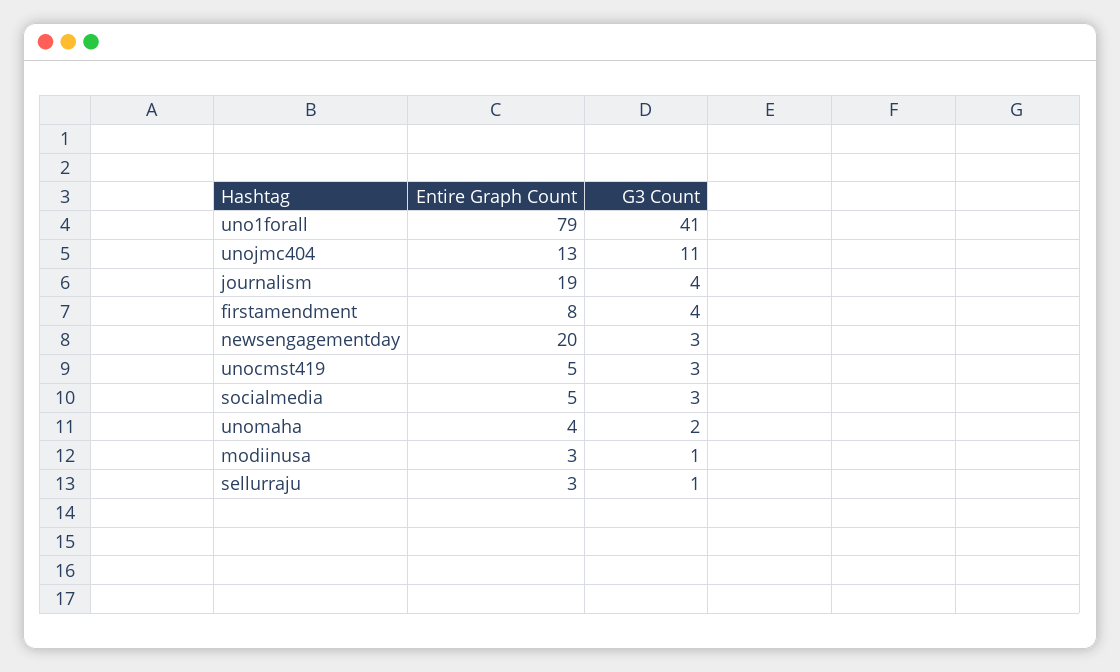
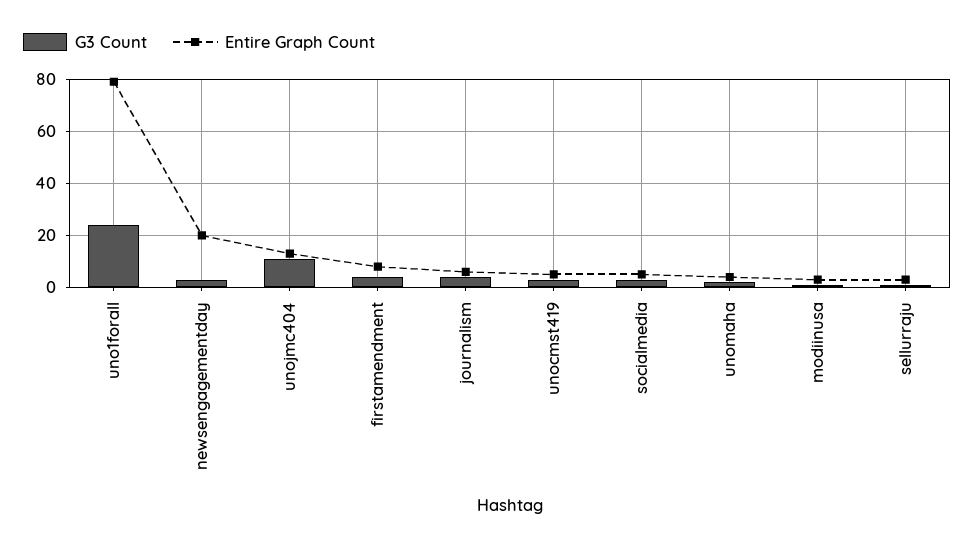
G3 Count, uno1forall: 41 -> 25
Entire Graph Count, journalism: 19 -> 5

